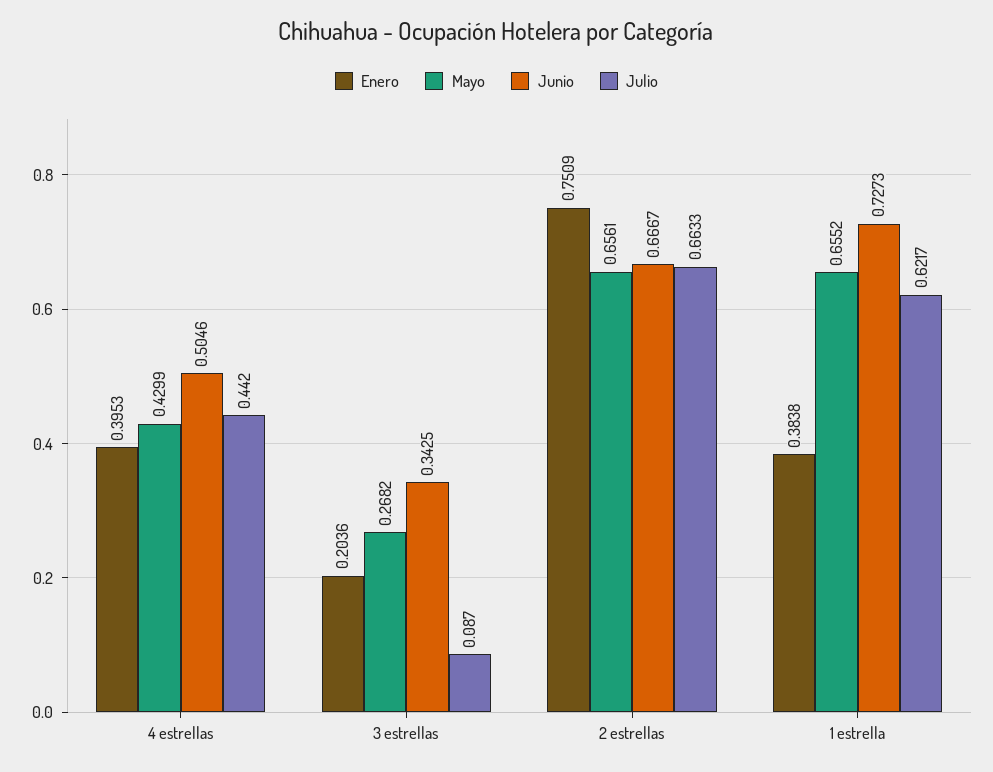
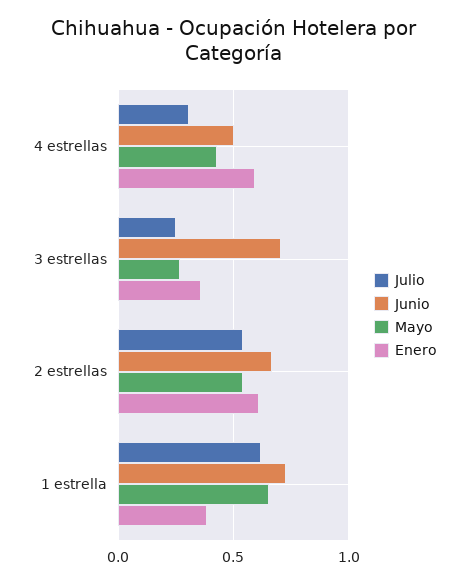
Enero, 4 estrellas: 0.3953 -> 0.6
Julio, 4 estrellas: 0.442 -> 0.3
Enero, 3 estrellas: 0.2036 -> 0.35
Junio, 3 estrellas: 0.3425 -> 0.7
Julio, 3 estrellas: 0.087 -> 0.25
Enero, 2 estrellas: 0.7509 -> 0.6
Mayo, 2 estrellas: 0.6561 -> 0.55
Julio, 2 estrellas: 0.6633 -> 0.55

